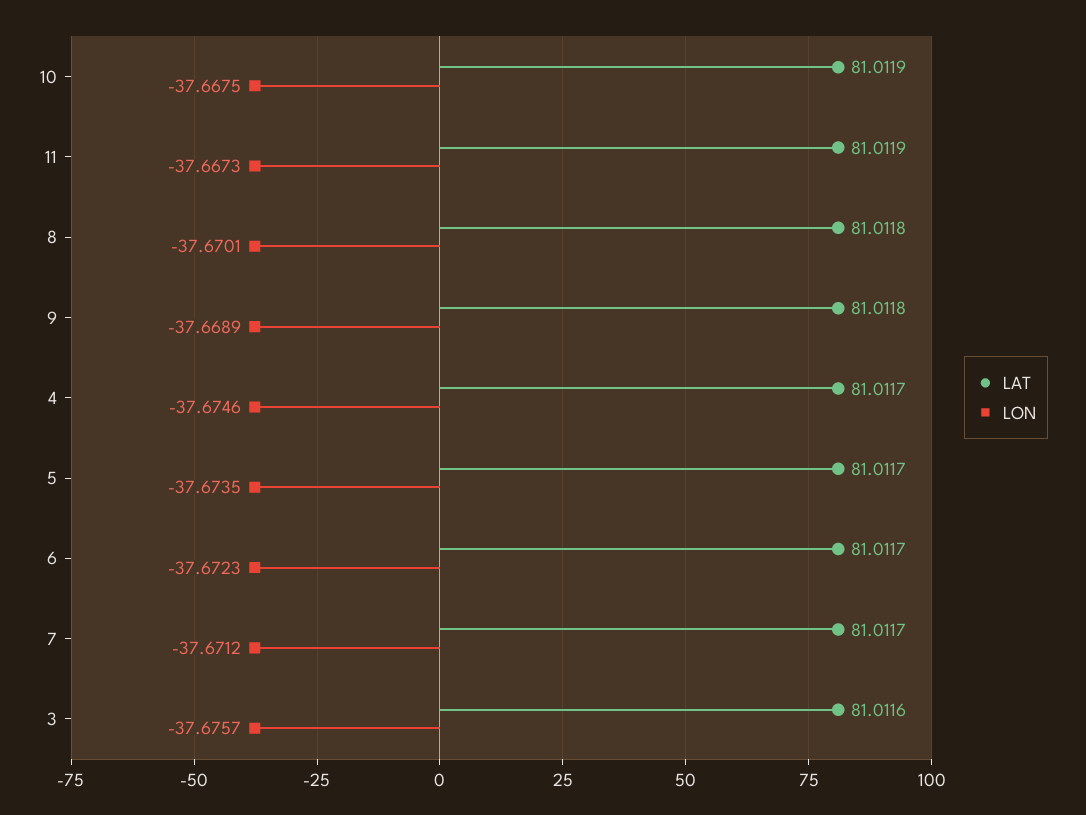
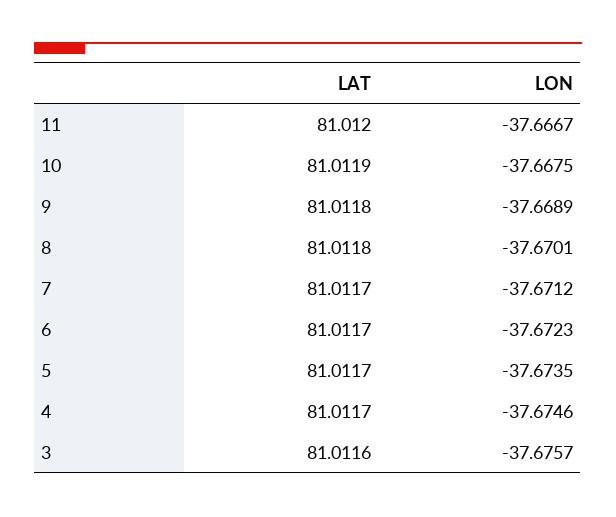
LAT, 11: 81.0119 -> 81.012
LON, 11: -37.6673 -> -37.6667

